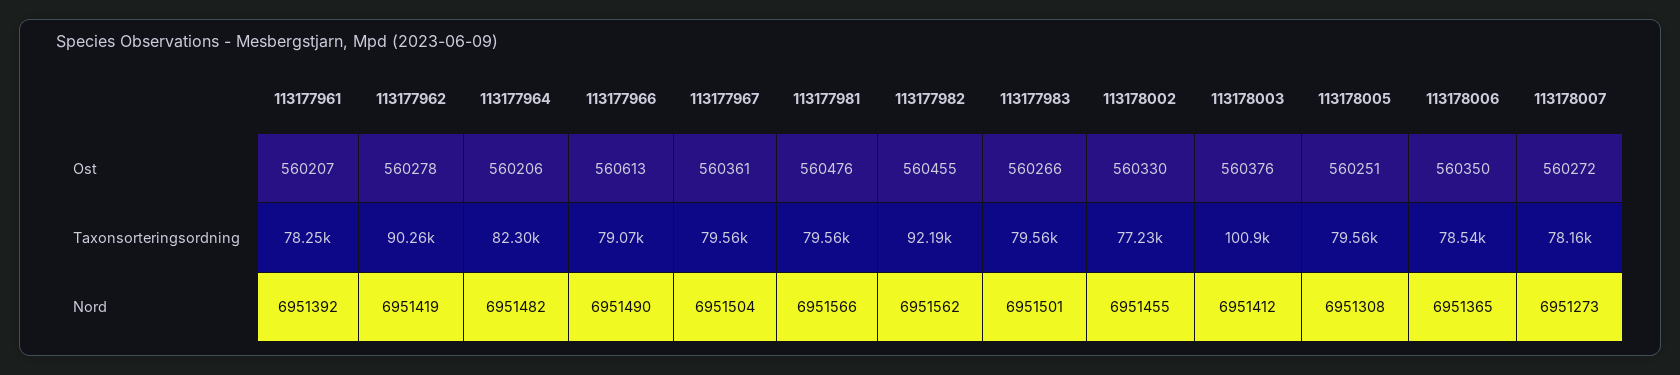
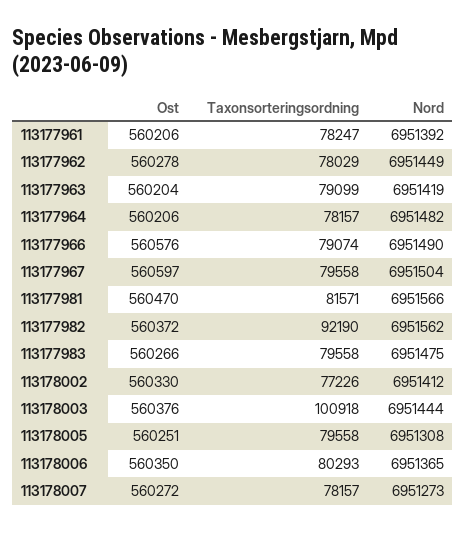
113177961, Ost: 560207 -> 560206
113177966, Ost: 560613 -> 560576
113177967, Ost: 560361 -> 560597
113177981, Ost: 560476 -> 560470
113177982, Ost: 560455 -> 560372
113177962, Taxonsorteringsordning: 90260 -> 78029
113177964, Taxonsorteringsordning: 82300 -> 78157
113177981, Taxonsorteringsordning: 79560 -> 81571
113178006, Taxonsorteringsordning: 78540 -> 80293
113177962, Nord: 6951419 -> 6951449
113177983, Nord: 6951501 -> 6951475
113178002, Nord: 6951455 -> 6951412
113178003, Nord: 6951412 -> 6951444
113177963, Ost: none -> 560204
113177963, Taxonsorteringsordning: none -> 79099
113177963, Nord: none -> 6951419

